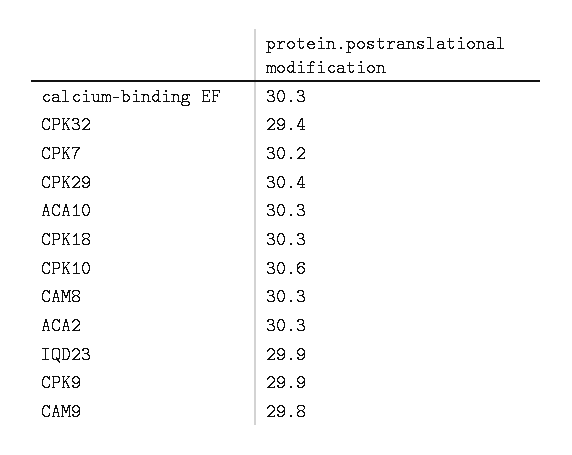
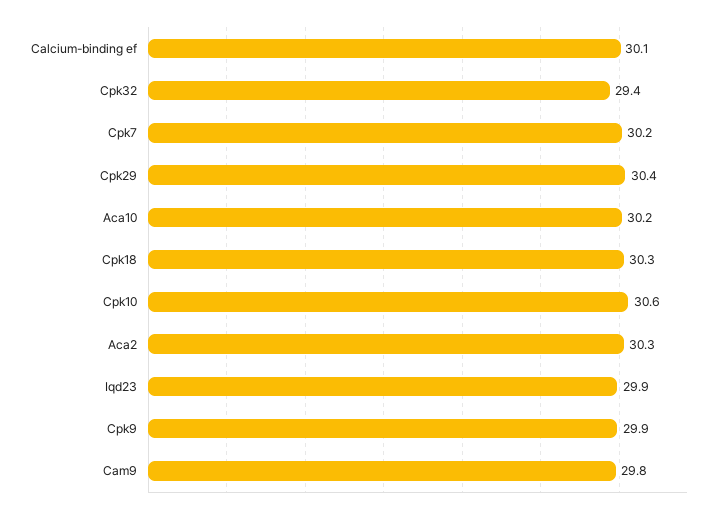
calcium-binding EF: 30.3 -> 30.1
ACA10: 30.3 -> 30.2
CAM8: 30.3 -> none

